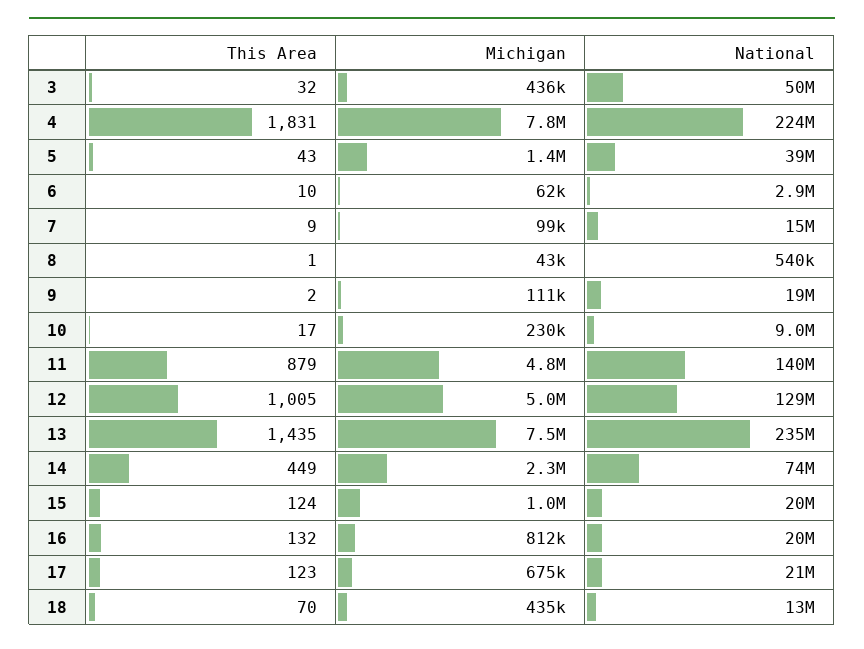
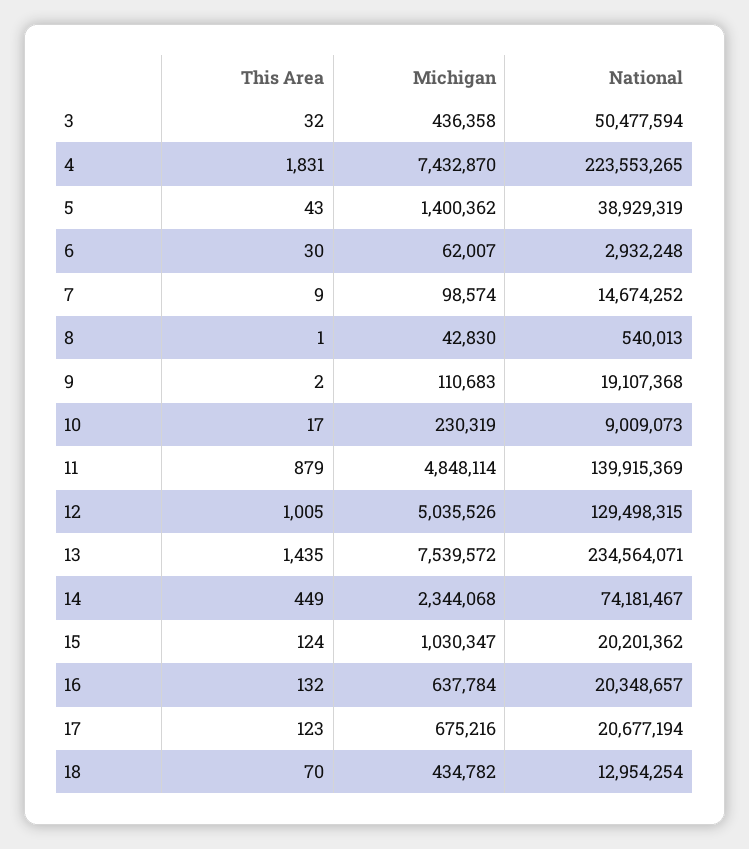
Michigan, 4: 7800000 -> 7432870
This Area, 6: 10 -> 30
Michigan, 16: 812000 -> 637784

